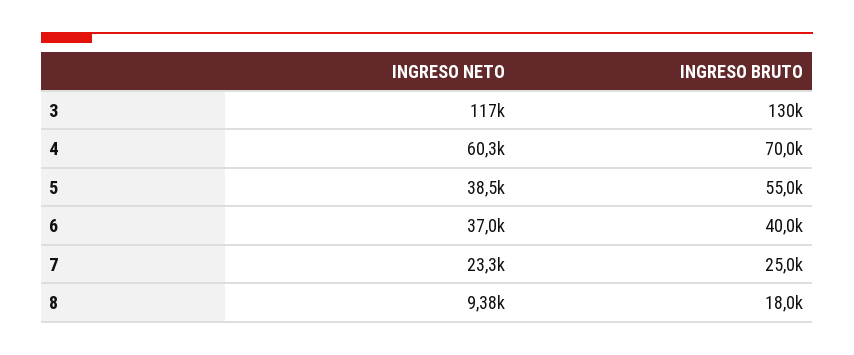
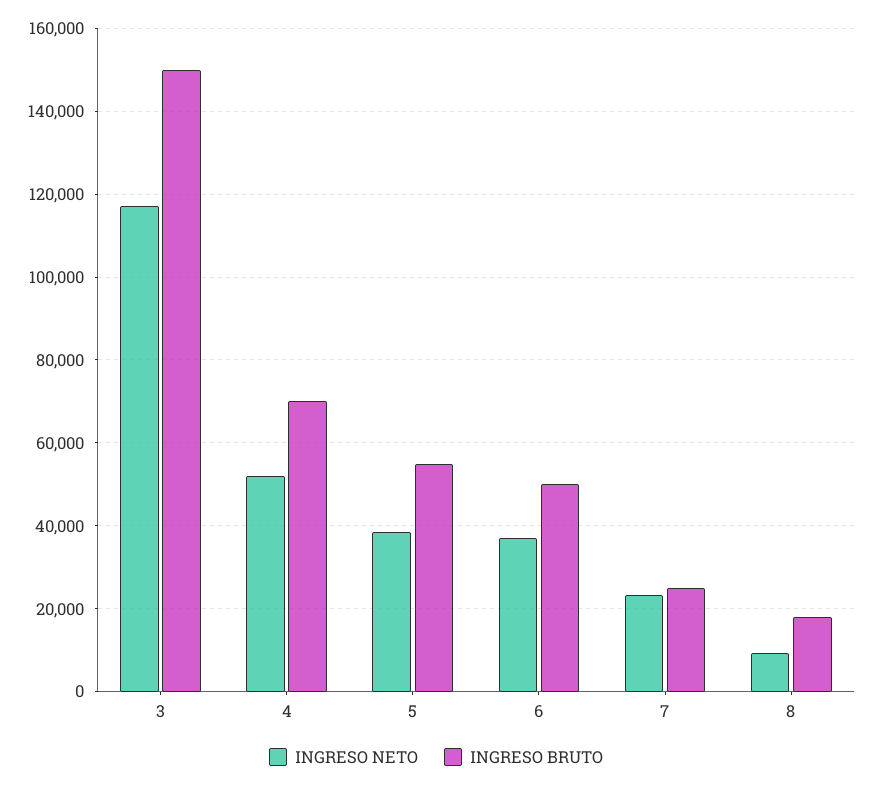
INGRESO BRUTO, 3: 130000 -> 150000
INGRESO NETO, 4: 60300 -> 52000
INGRESO BRUTO, 6: 40000 -> 50000

